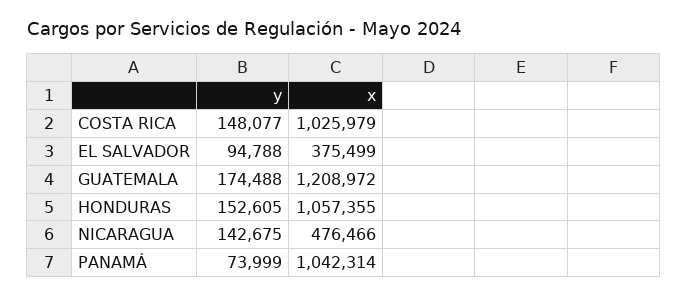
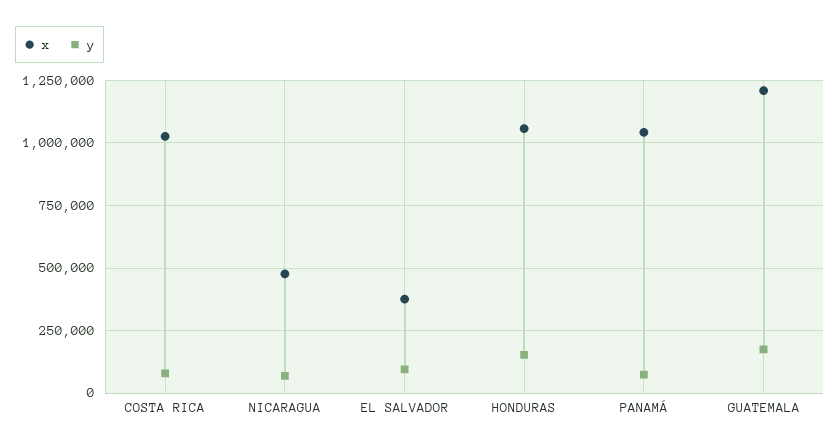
y, COSTA RICA: 148077 -> 75000
y, NICARAGUA: 142675 -> 75000

